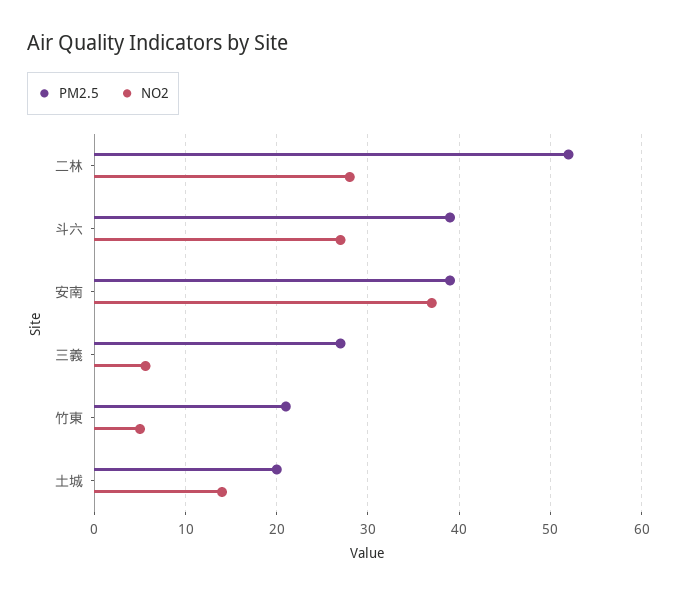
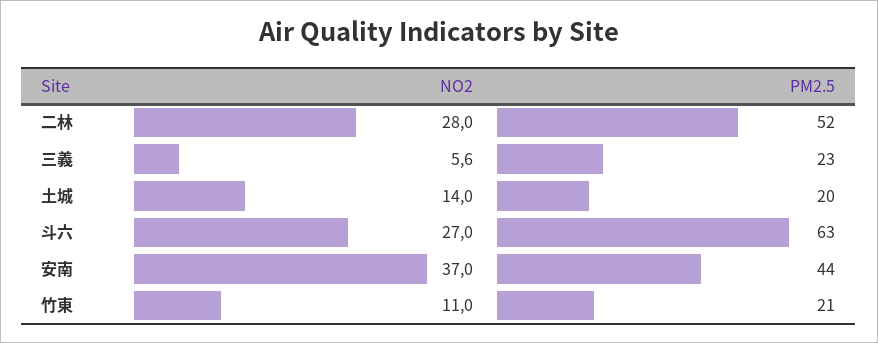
PM2.5, 斗六: 39 -> 63
PM2.5, 安南: 39 -> 44
PM2.5, 三義: 27 -> 23
NO2, 竹東: 5 -> 11

